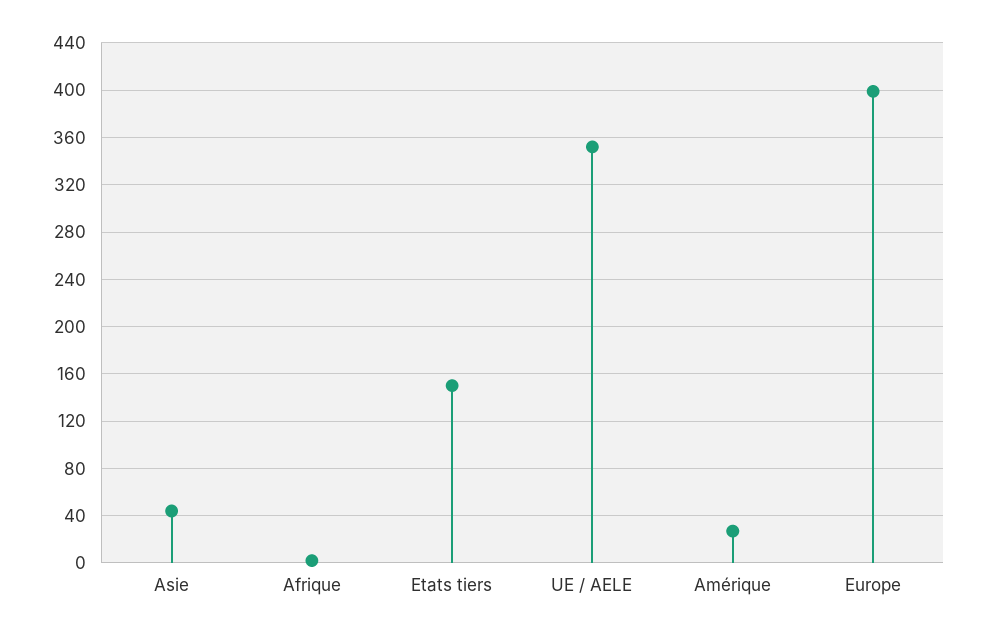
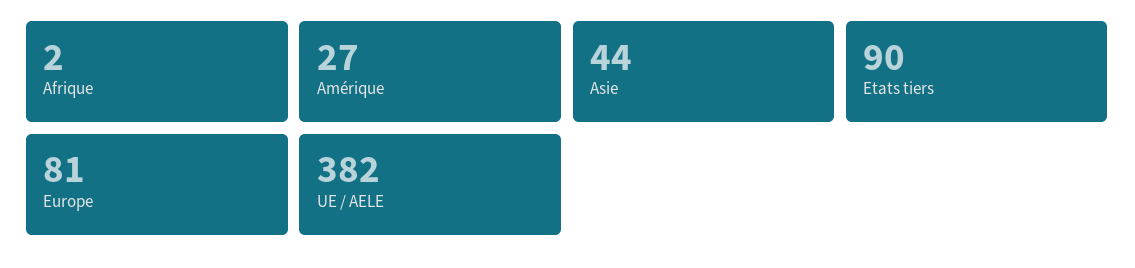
Etats tiers: 150 -> 90
UE / AELE: 350 -> 382
Europe: 400 -> 81

